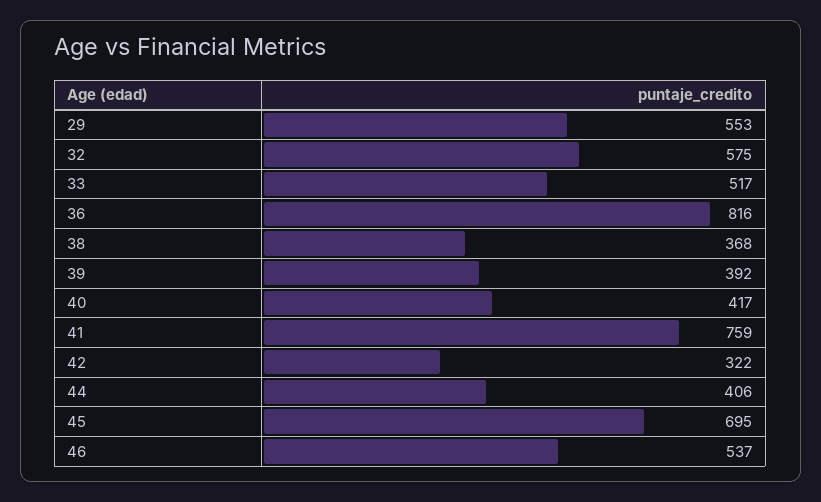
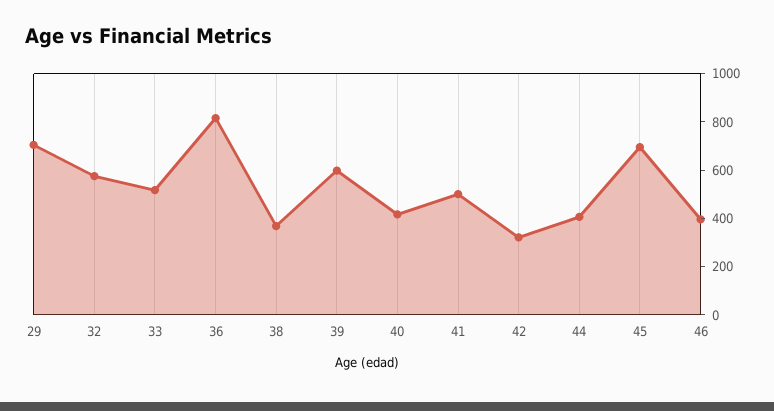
29: 553 -> 700
39: 392 -> 600
41: 759 -> 500
46: 537 -> 400

